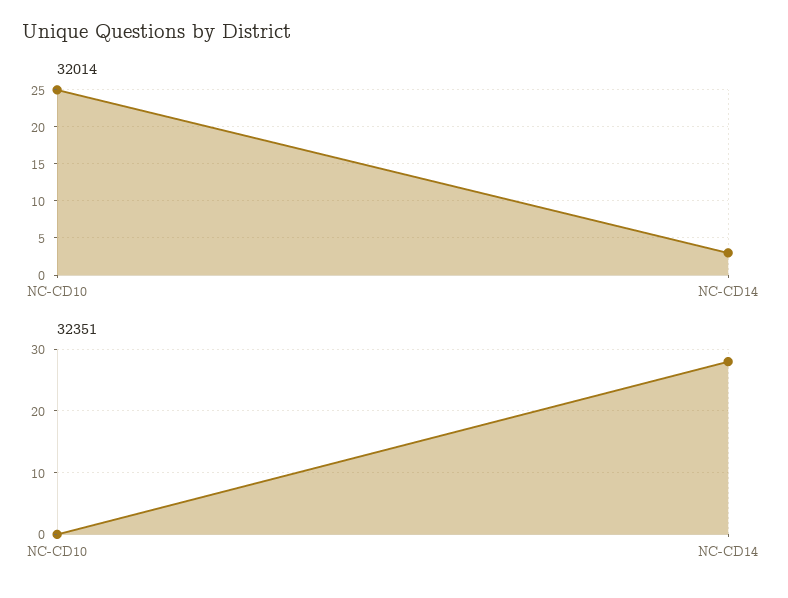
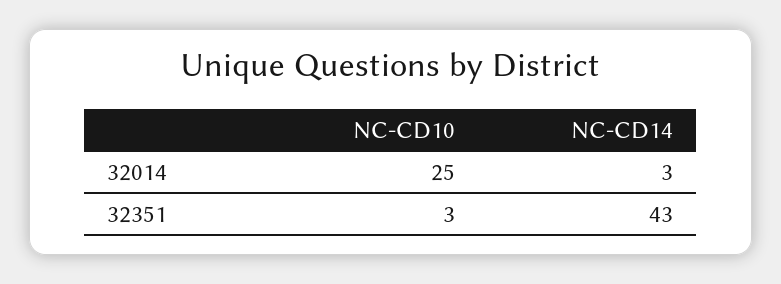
32351, NC-CD10: 0 -> 3
32351, NC-CD14: 28 -> 43

